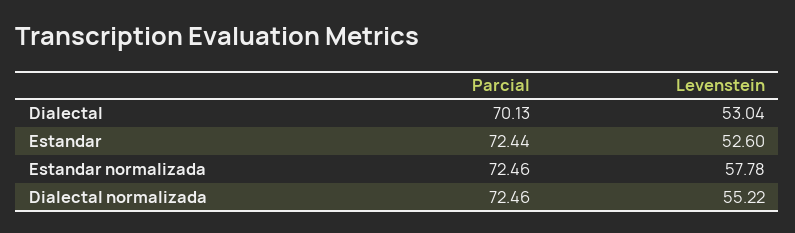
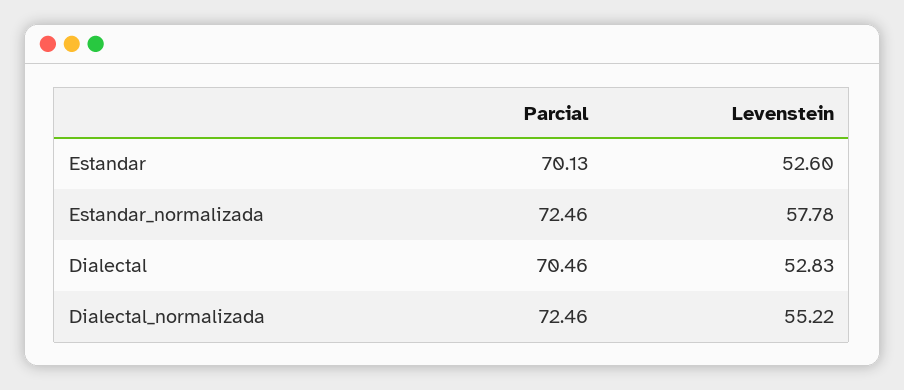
Parcial, Dialectal: 70.13 -> 70.46
Levenstein, Dialectal: 53.04 -> 52.83
Parcial, Estandar: 72.44 -> 70.13

